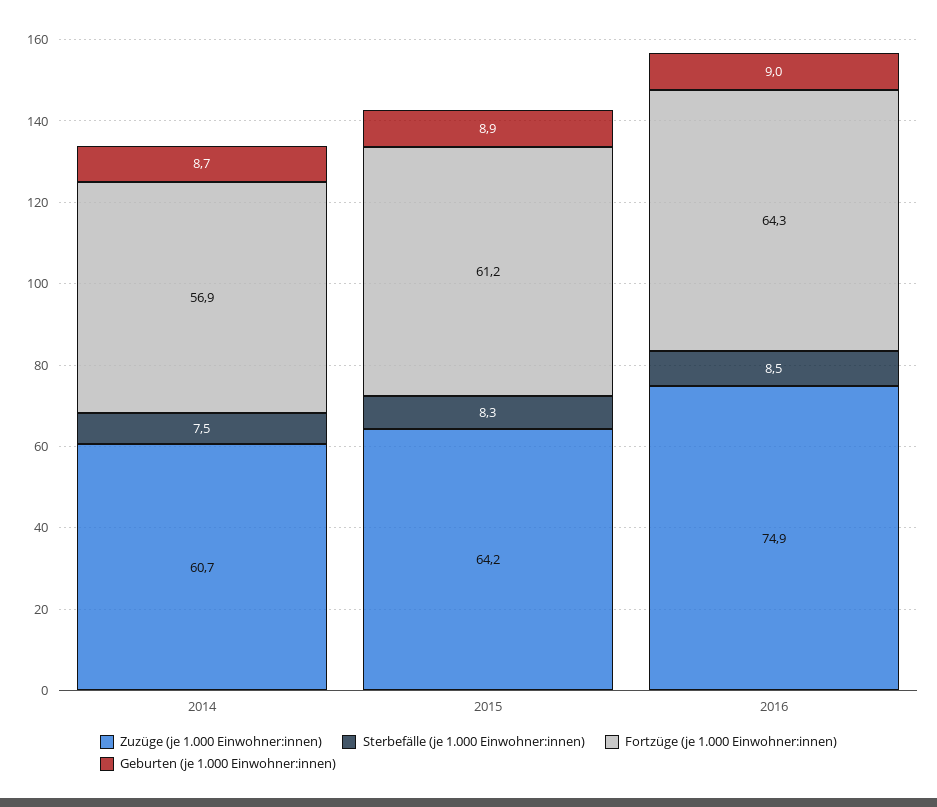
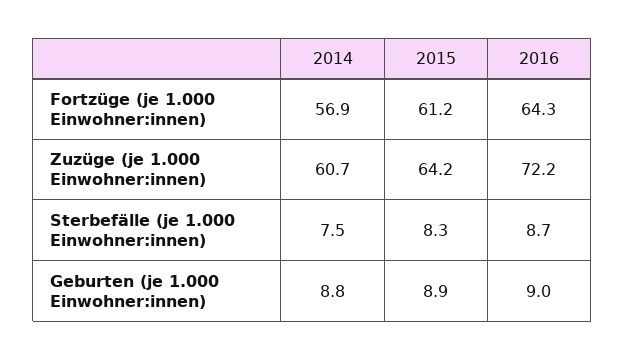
Geburten (je 1.000 Einwohner:innen), 2014: 8.7 -> 8.8
Zuzüge (je 1.000 Einwohner:innen), 2016: 74.9 -> 72.2
Sterbefälle (je 1.000 Einwohner:innen), 2016: 8.5 -> 8.7

